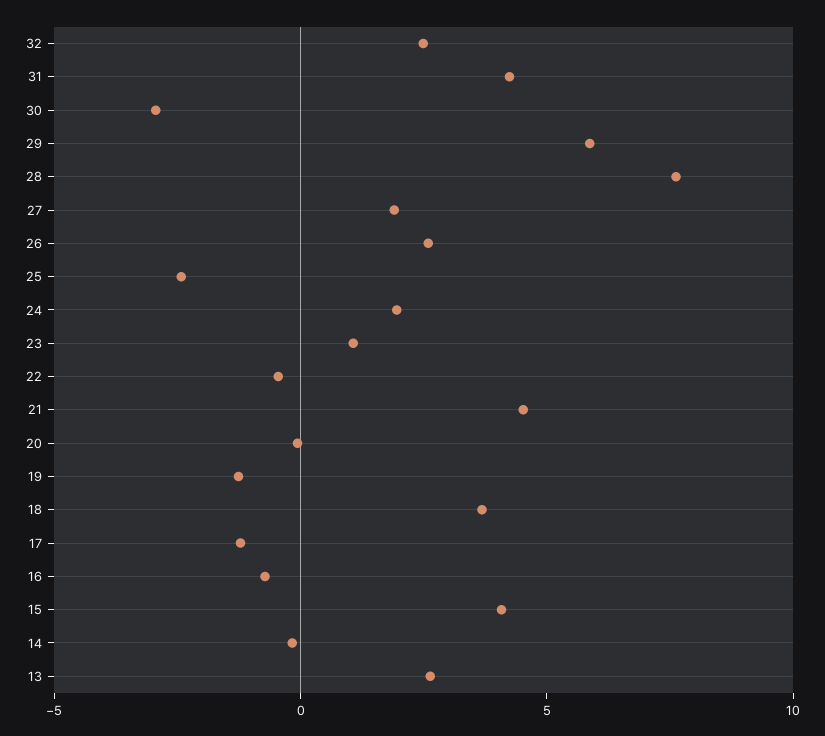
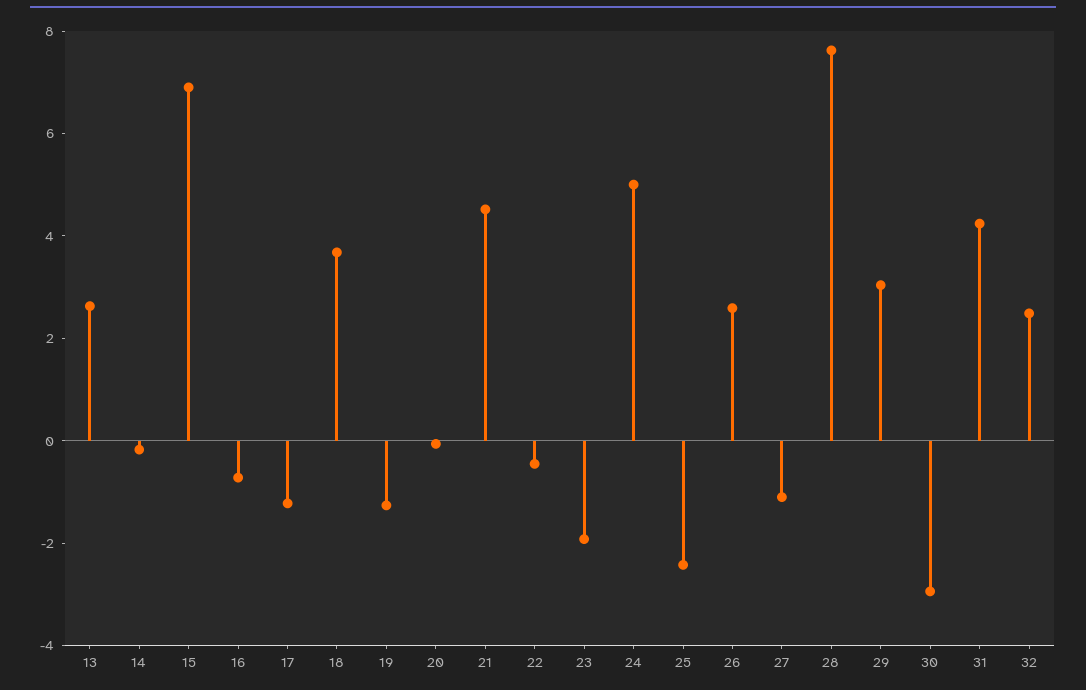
29: 6 -> 3
27: 2 -> -1
24: 2 -> 5
23: 1 -> -2
15: 4 -> 7

